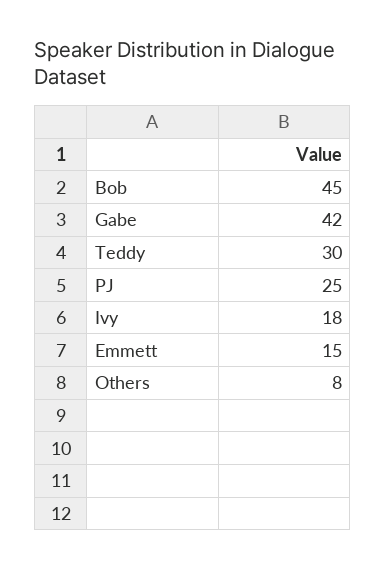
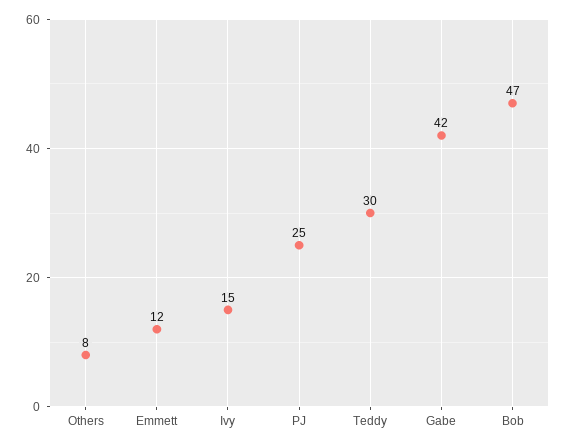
Bob: 45 -> 47
Ivy: 18 -> 15
Emmett: 15 -> 12

